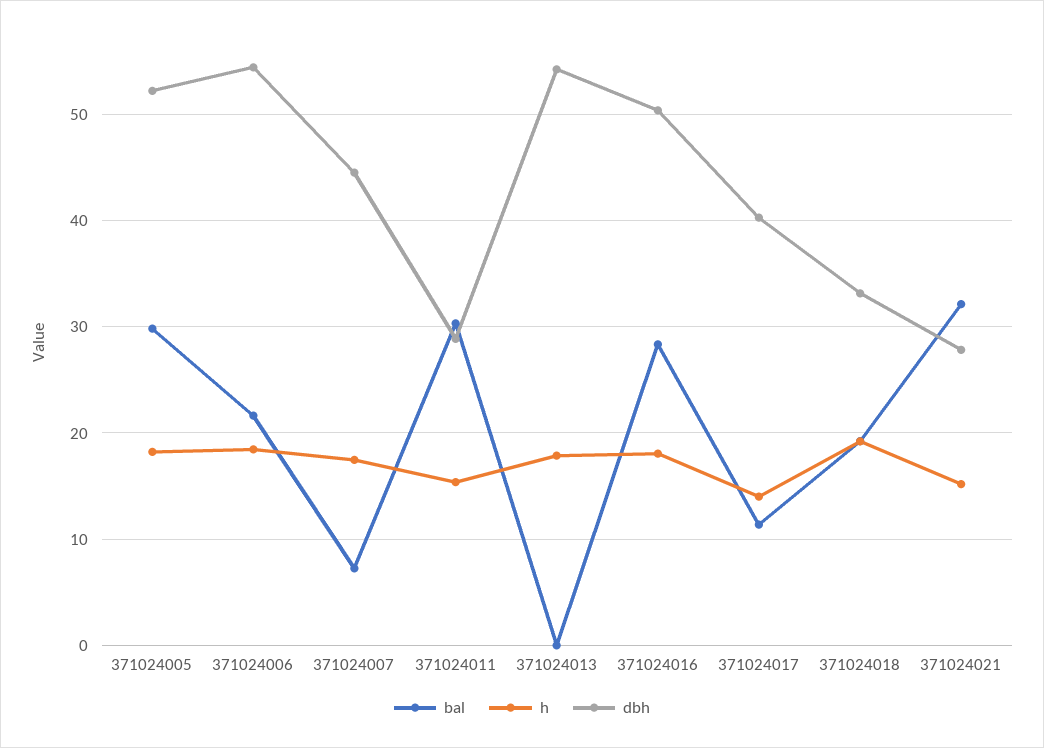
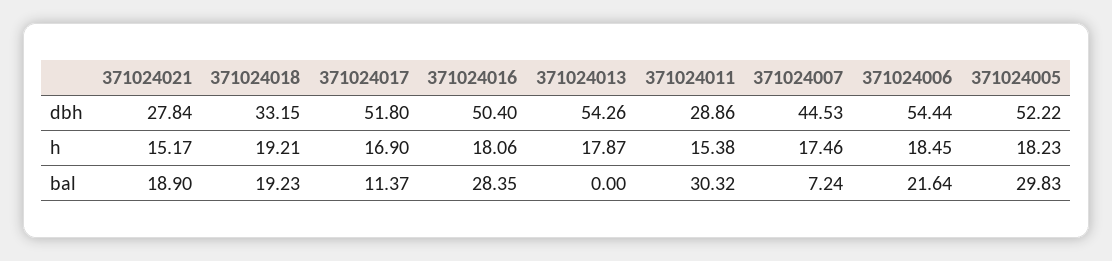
h, 371024017: 14 -> 16.9
dbh, 371024017: 40 -> 51.8
bal, 371024021: 32 -> 18.9

